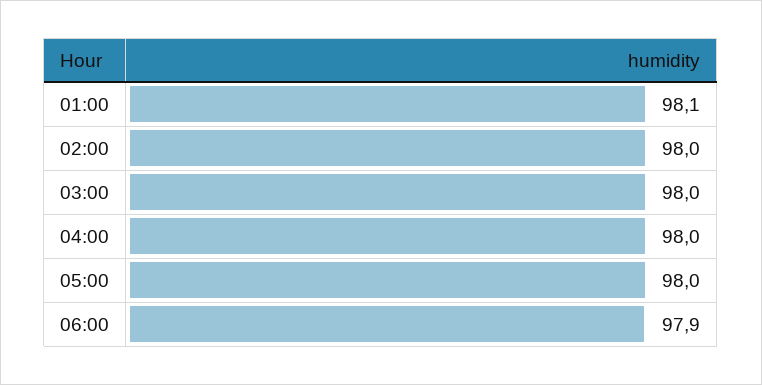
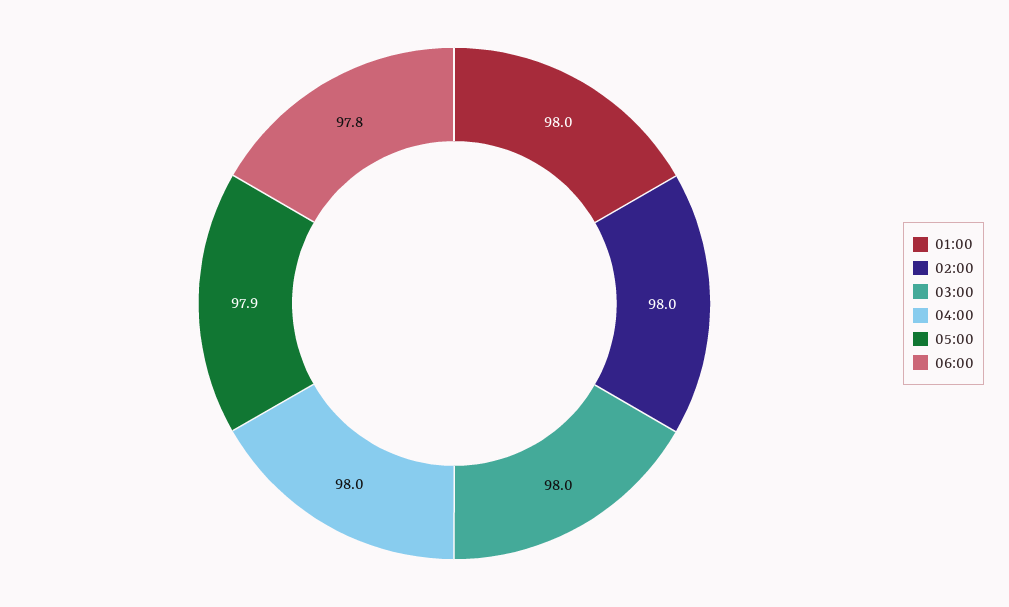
01:00: 98.1 -> 98
05:00: 98 -> 97.9
06:00: 97.9 -> 97.8

